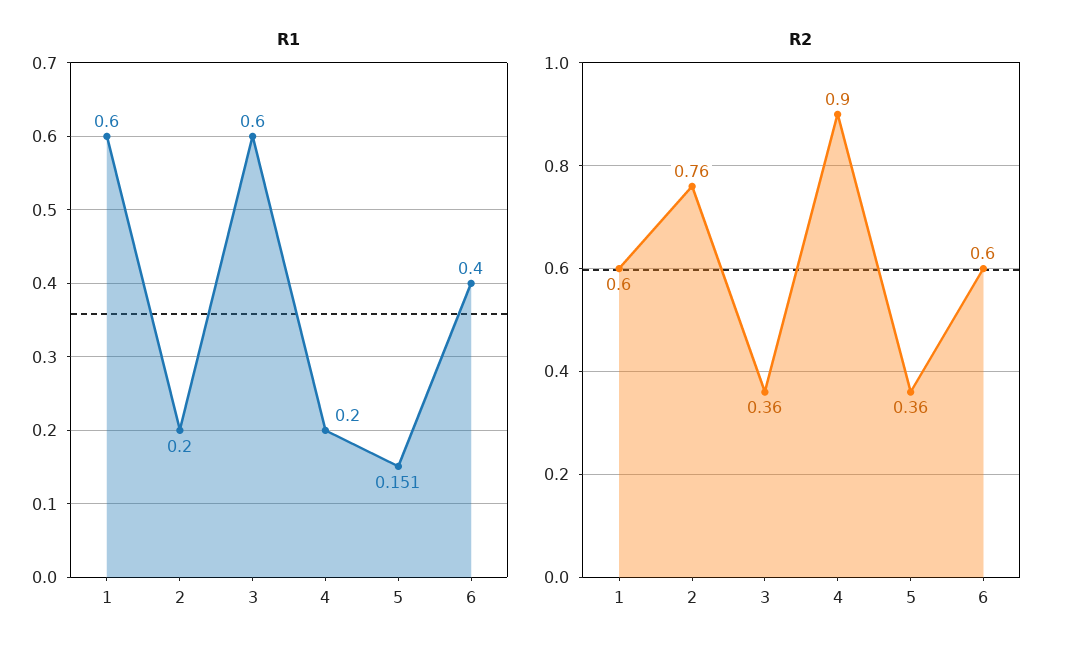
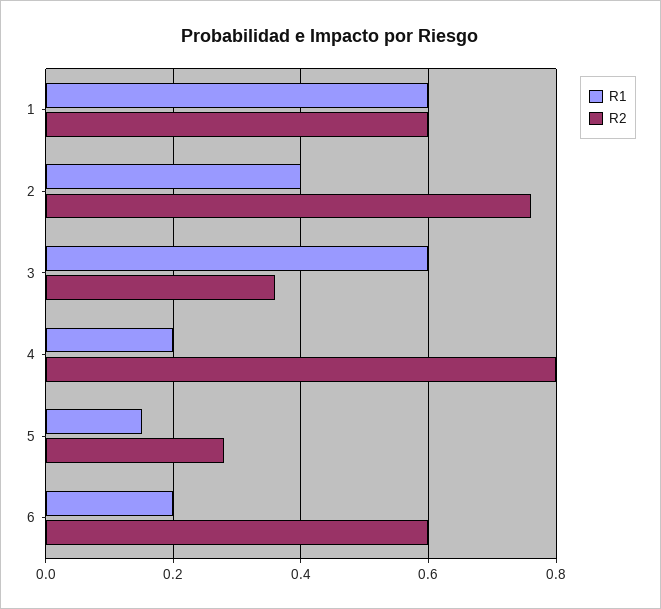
R1, 2: 0.2 -> 0.4
R1, 6: 0.4 -> 0.2
R2, 4: 0.9 -> 0.8
R2, 5: 0.36 -> 0.28

